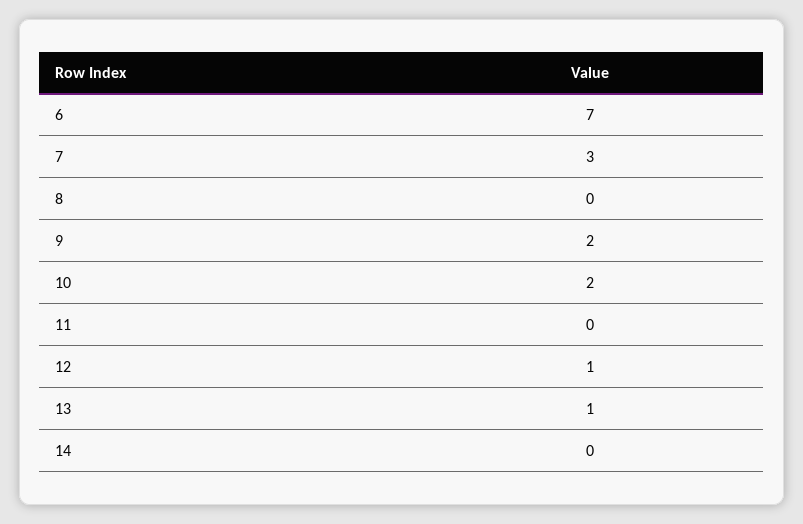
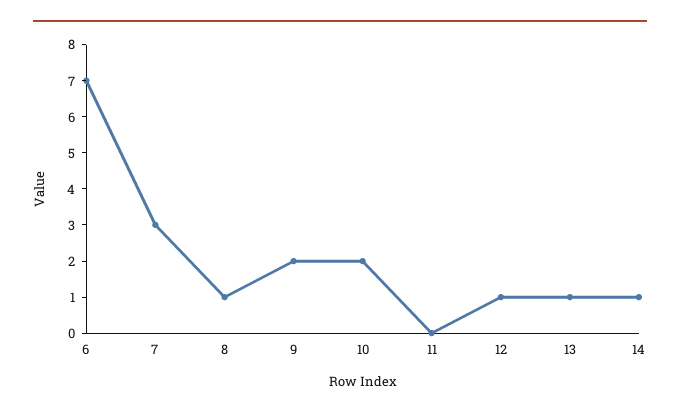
8: 0 -> 1
14: 0 -> 1

